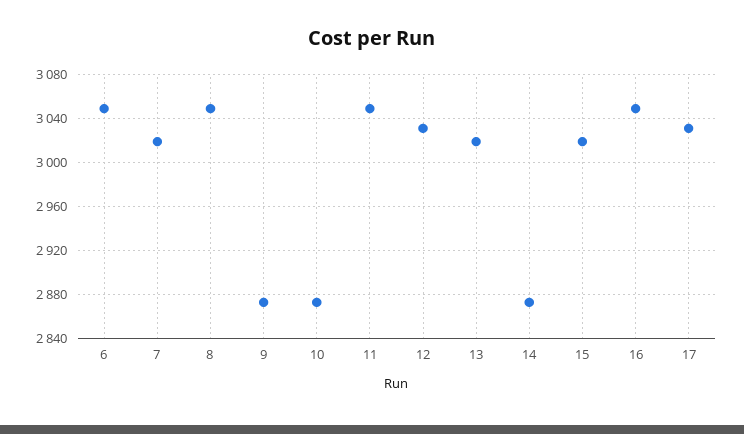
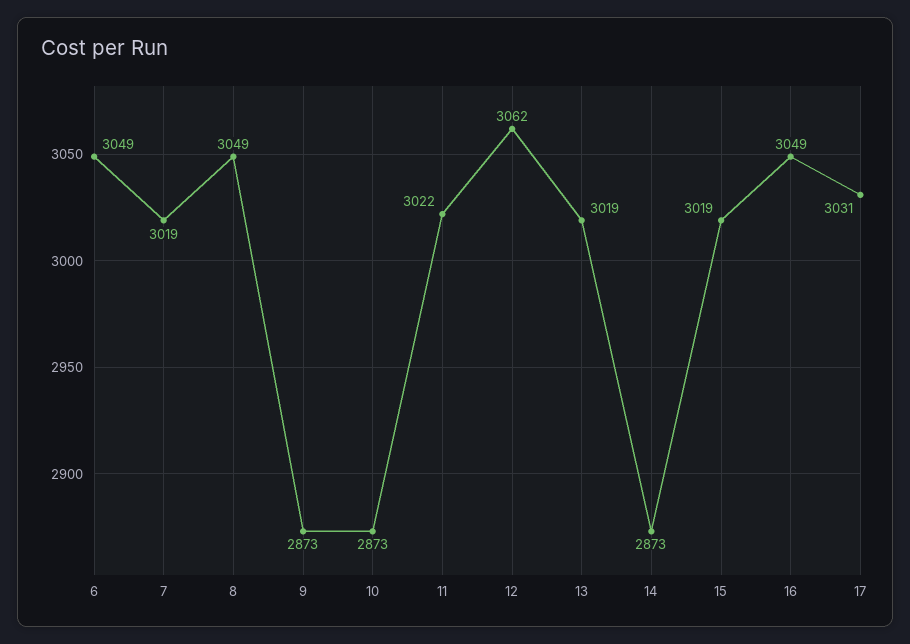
11: 3050 -> 3022
12: 3030 -> 3062

